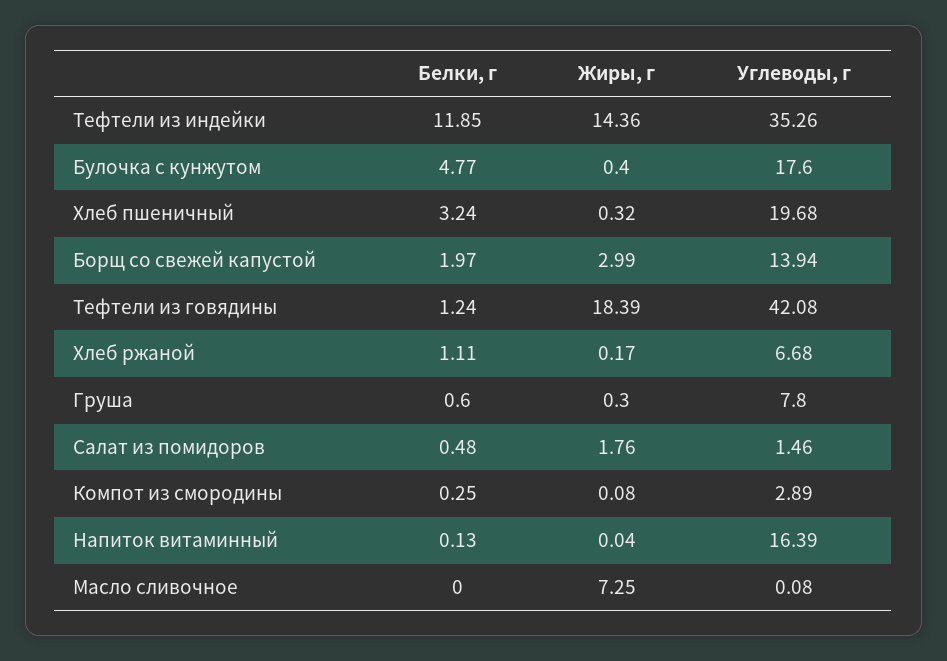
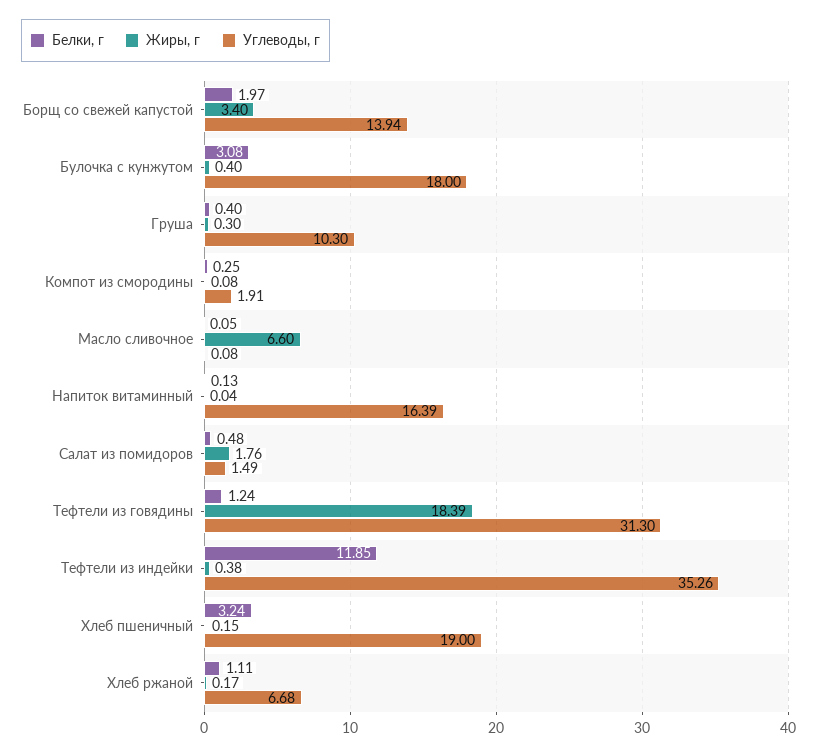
Жиры, г, Тефтели из индейки: 14.36 -> 0.38
Белки, г, Булочка с кунжутом: 4.77 -> 3.08
Углеводы, г, Булочка с кунжутом: 17.6 -> 18
Жиры, г, Хлеб пшеничный: 0.32 -> 0.15
Углеводы, г, Хлеб пшеничный: 19.68 -> 19
Жиры, г, Борщ со свежей капустой: 2.99 -> 3.4
Углеводы, г, Тефтели из говядины: 42.08 -> 31.3
Белки, г, Груша: 0.6 -> 0.4
Углеводы, г, Груша: 7.8 -> 10.3
Углеводы, г, Салат из помидоров: 1.46 -> 1.49
Углеводы, г, Компот из смородины: 2.89 -> 1.91
Белки, г, Масло сливочное: 0 -> 0.05
Жиры, г, Масло сливочное: 7.25 -> 6.6

